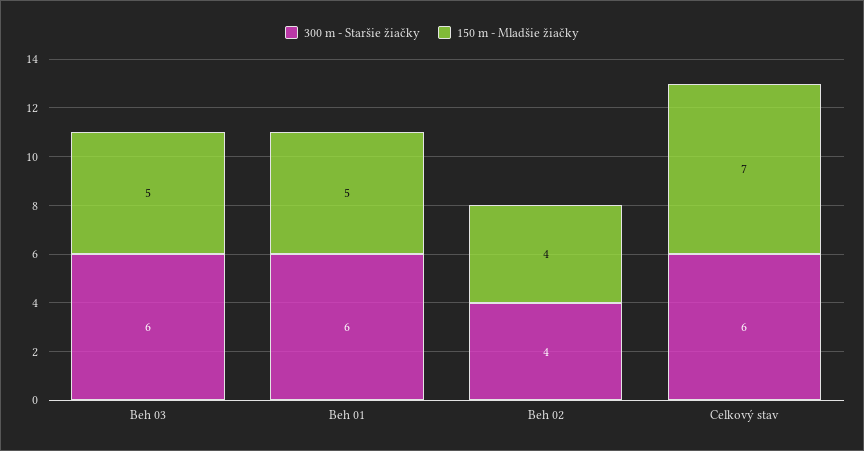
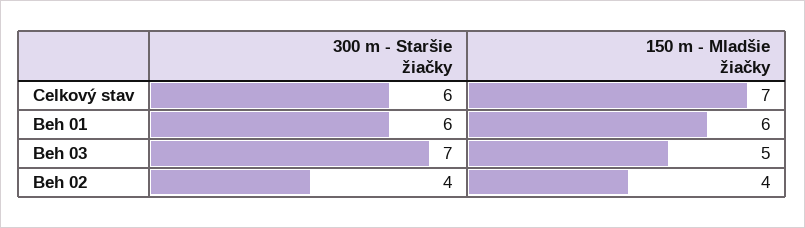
300 m - Staršie žiačky, Beh 03: 6 -> 7
150 m - Mladšie žiačky, Beh 01: 5 -> 6

